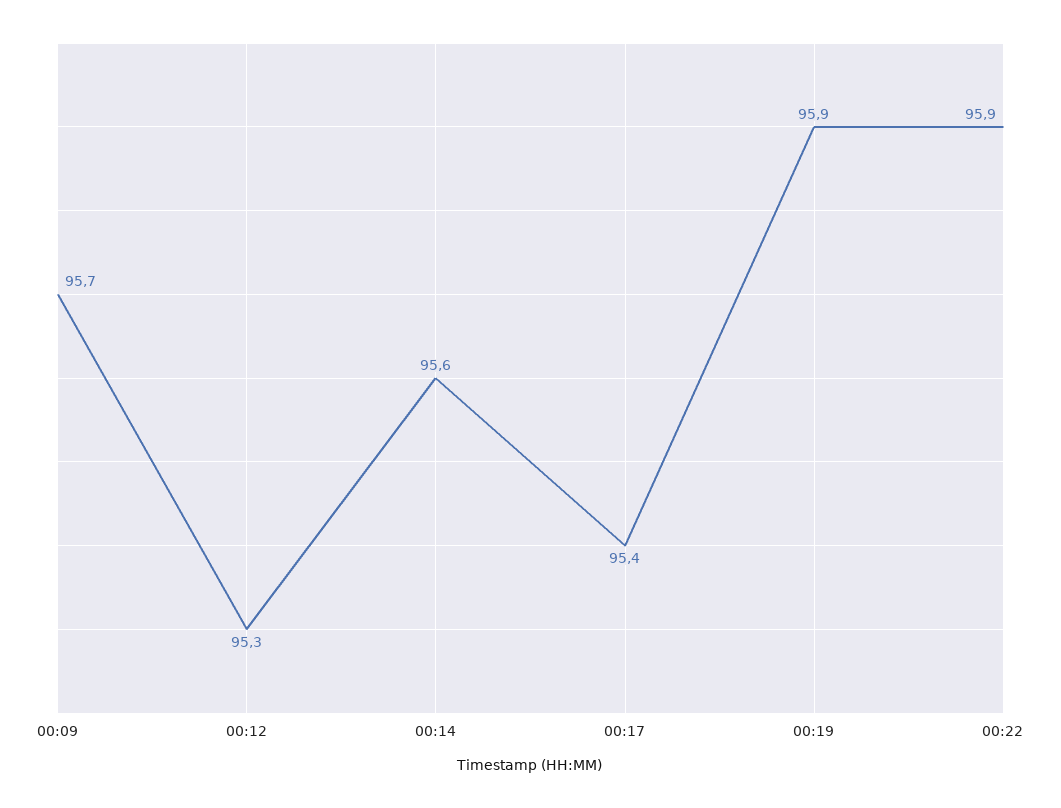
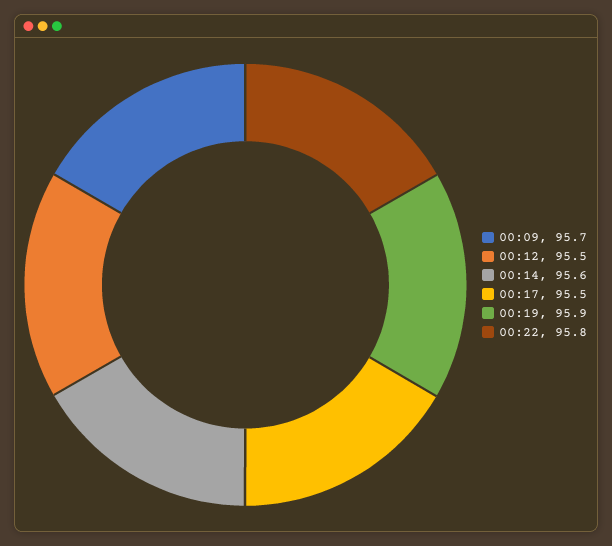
00:12: 95.3 -> 95.5
00:17: 95.4 -> 95.5
00:22: 95.9 -> 95.8

